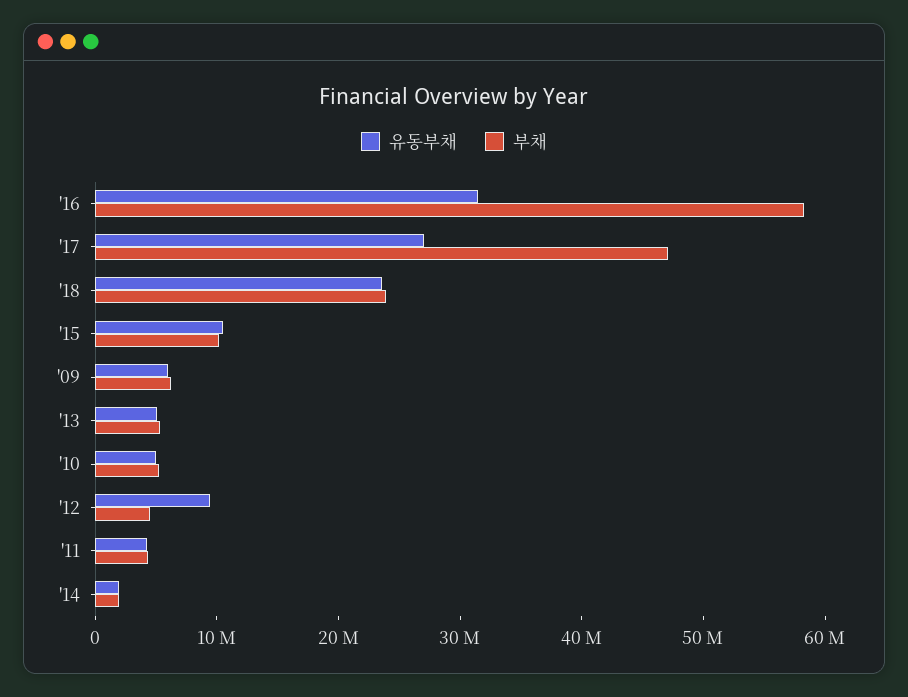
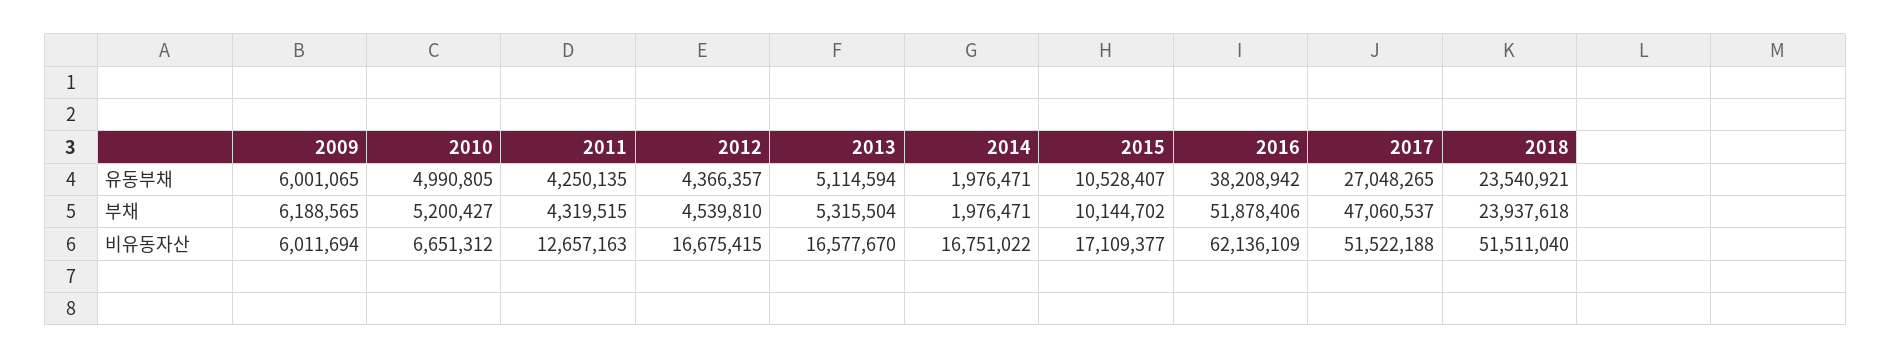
유동부채, '16: 32000000 -> 38208942
부채, '16: 58000000 -> 51878406
유동부채, '12: 10000000 -> 4366357
비유동자산, '09: none -> 6011694
비유동자산, '10: none -> 6651312
비유동자산, '11: none -> 12657163
비유동자산, '12: none -> 16675415
비유동자산, '13: none -> 16577670
비유동자산, '14: none -> 16751022
비유동자산, '15: none -> 17109377
비유동자산, '16: none -> 62136109
비유동자산, '17: none -> 51522188
비유동자산, '18: none -> 51511040

